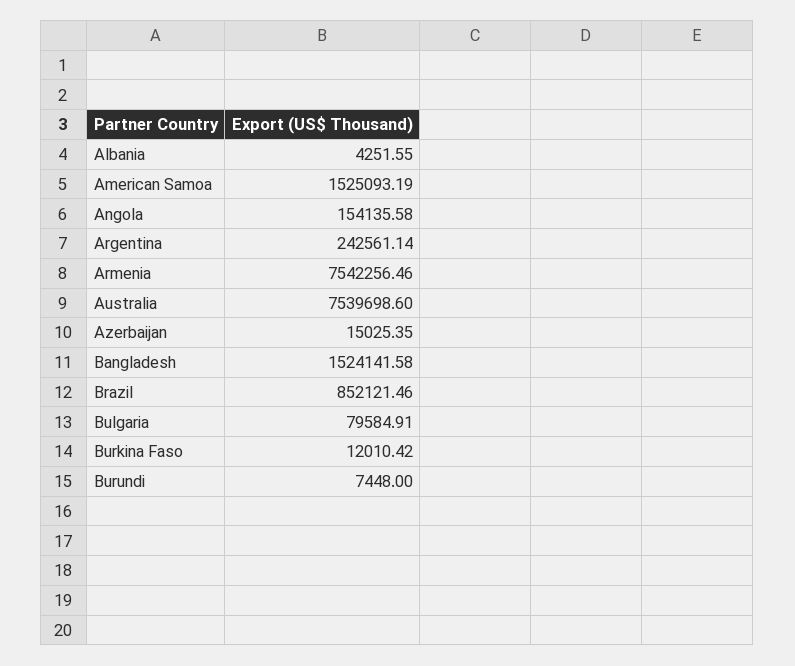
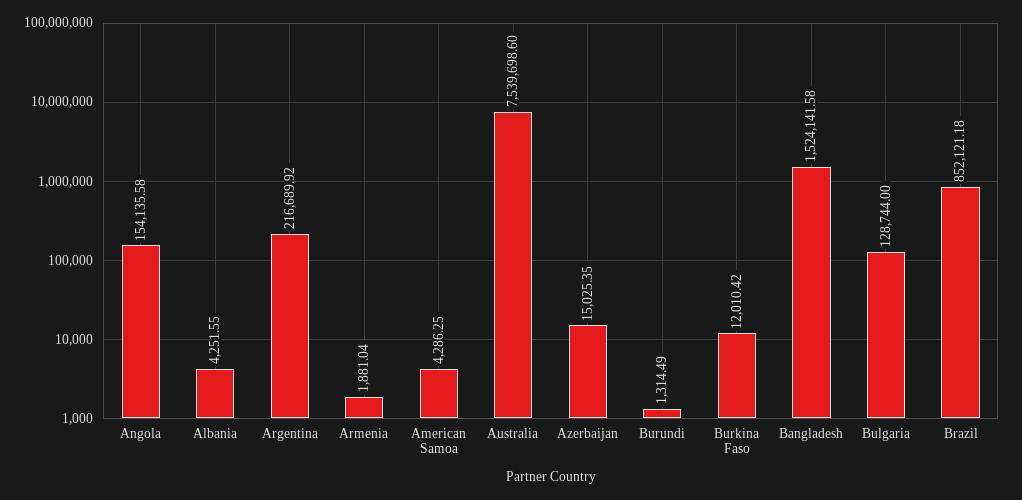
American Samoa: 1525093.19 -> 4286.25
Argentina: 242561.14 -> 216689.92
Armenia: 7542256.46 -> 1881.04
Brazil: 852121.46 -> 852121.18
Bulgaria: 79584.91 -> 128744
Burundi: 7448 -> 1314.49

